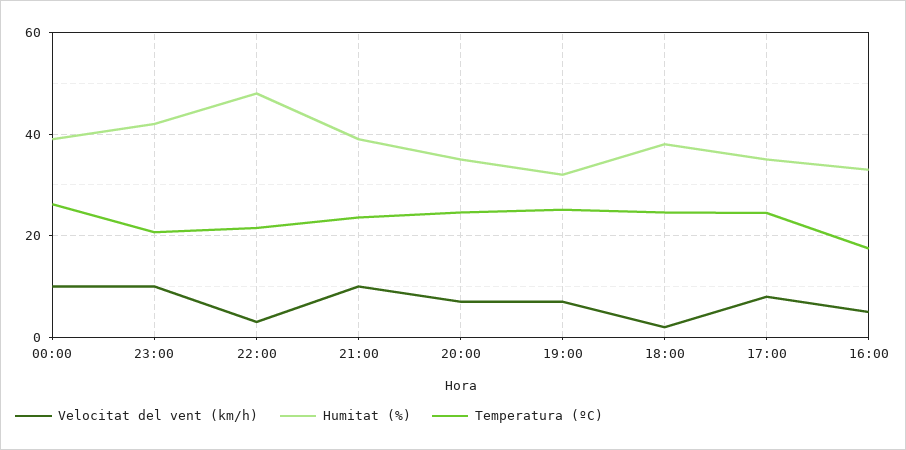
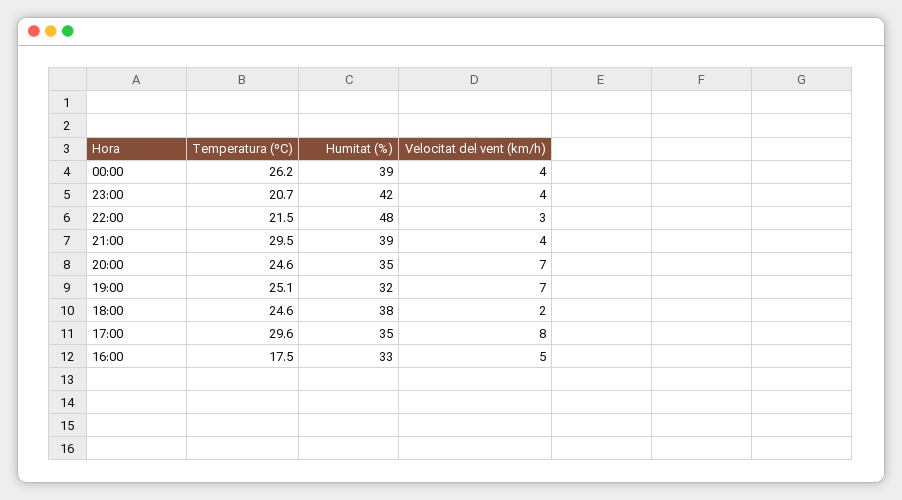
Velocitat del vent (km/h), 00:00: 10 -> 4
Velocitat del vent (km/h), 23:00: 10 -> 4
Velocitat del vent (km/h), 21:00: 10 -> 4
Temperatura (ºC), 21:00: 24 -> 29.5
Temperatura (ºC), 17:00: 24 -> 29.6

